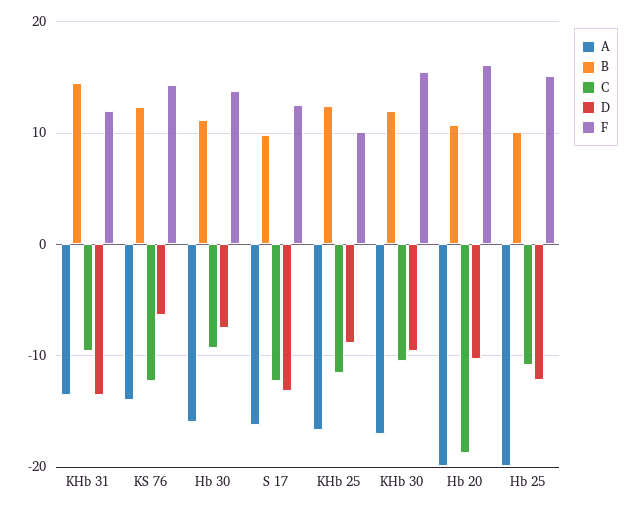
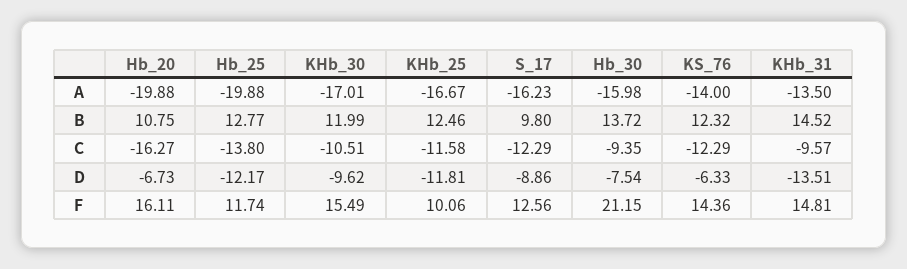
F, KHb 31: 12 -> 14.81
B, Hb 30: 11 -> 13.72
F, Hb 30: 14 -> 21.15
D, S 17: -13 -> -8.86
D, KHb 25: -9 -> -11.81
C, Hb 20: -19 -> -16.27
D, Hb 20: -10 -> -6.73
B, Hb 25: 10 -> 12.77
C, Hb 25: -11 -> -13.8
F, Hb 25: 15 -> 11.74

